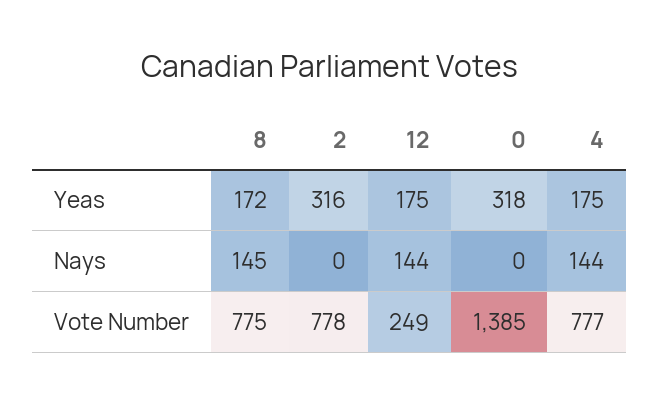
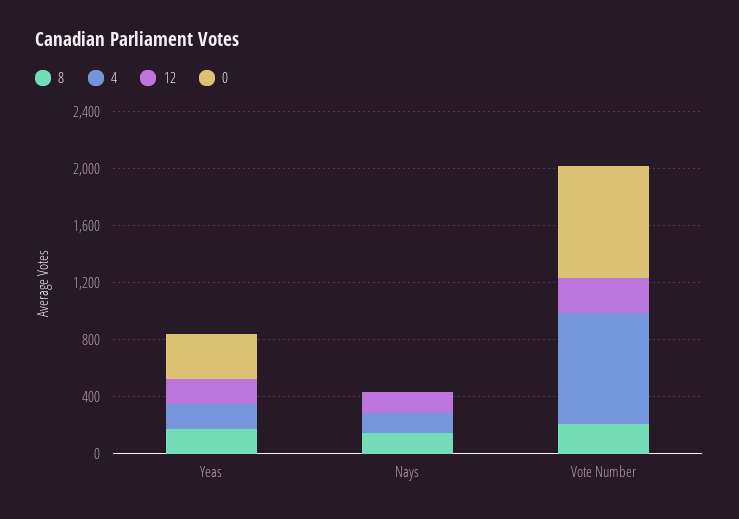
2, Yeas: 316 -> none
2, Nays: 0 -> none
8, Vote Number: 775 -> 200
2, Vote Number: 778 -> none
0, Vote Number: 1385 -> 800

